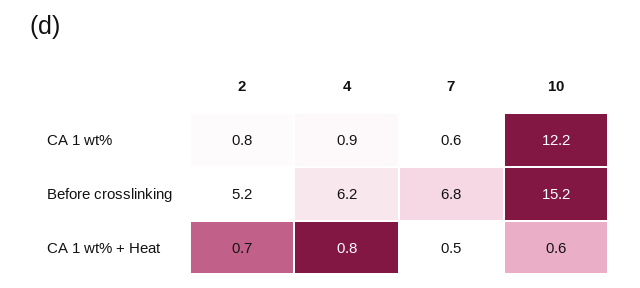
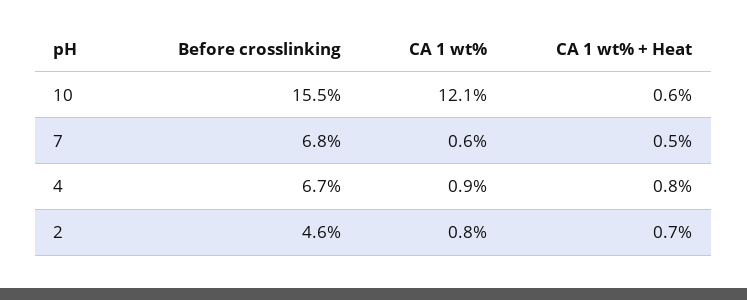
10, CA 1 wt%: 12.2 -> 12.1
2, Before crosslinking: 5.2 -> 4.6
4, Before crosslinking: 6.2 -> 6.7
10, Before crosslinking: 15.2 -> 15.5

